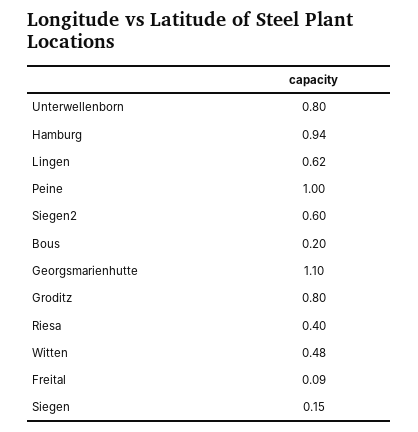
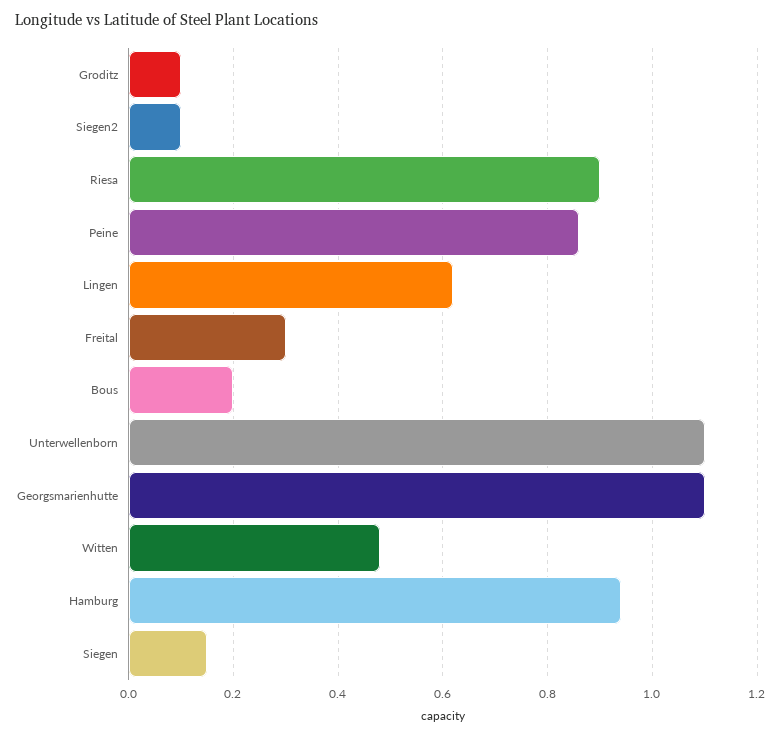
Unterwellenborn: 0.8 -> 1.1
Peine: 1 -> 0.85
Siegen2: 0.6 -> 0.1
Groditz: 0.8 -> 0.1
Riesa: 0.4 -> 0.9
Freital: 0.09 -> 0.3

